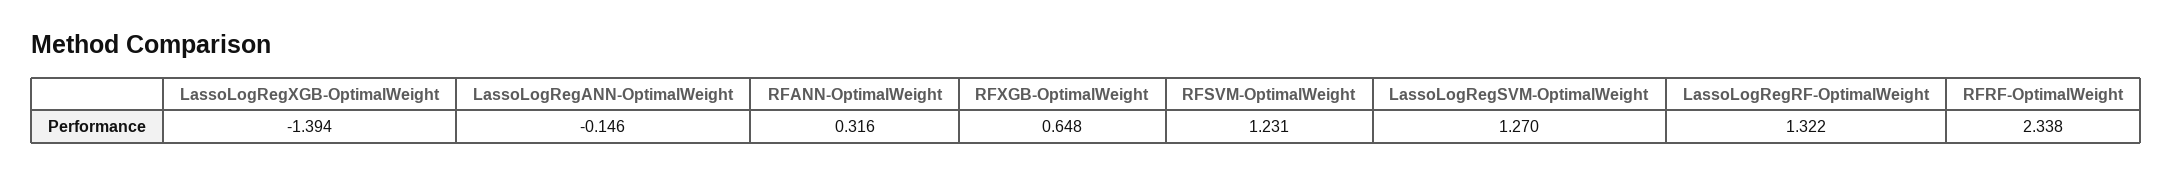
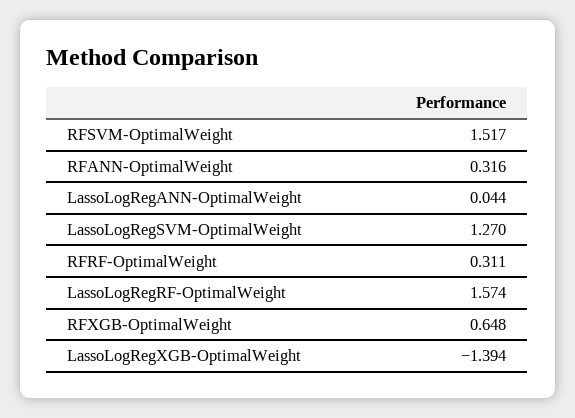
LassoLogRegANN-OptimalWeight: -0.146 -> 0.044
RFSVM-OptimalWeight: 1.231 -> 1.517
LassoLogRegRF-OptimalWeight: 1.322 -> 1.574
RFRF-OptimalWeight: 2.338 -> 0.311

